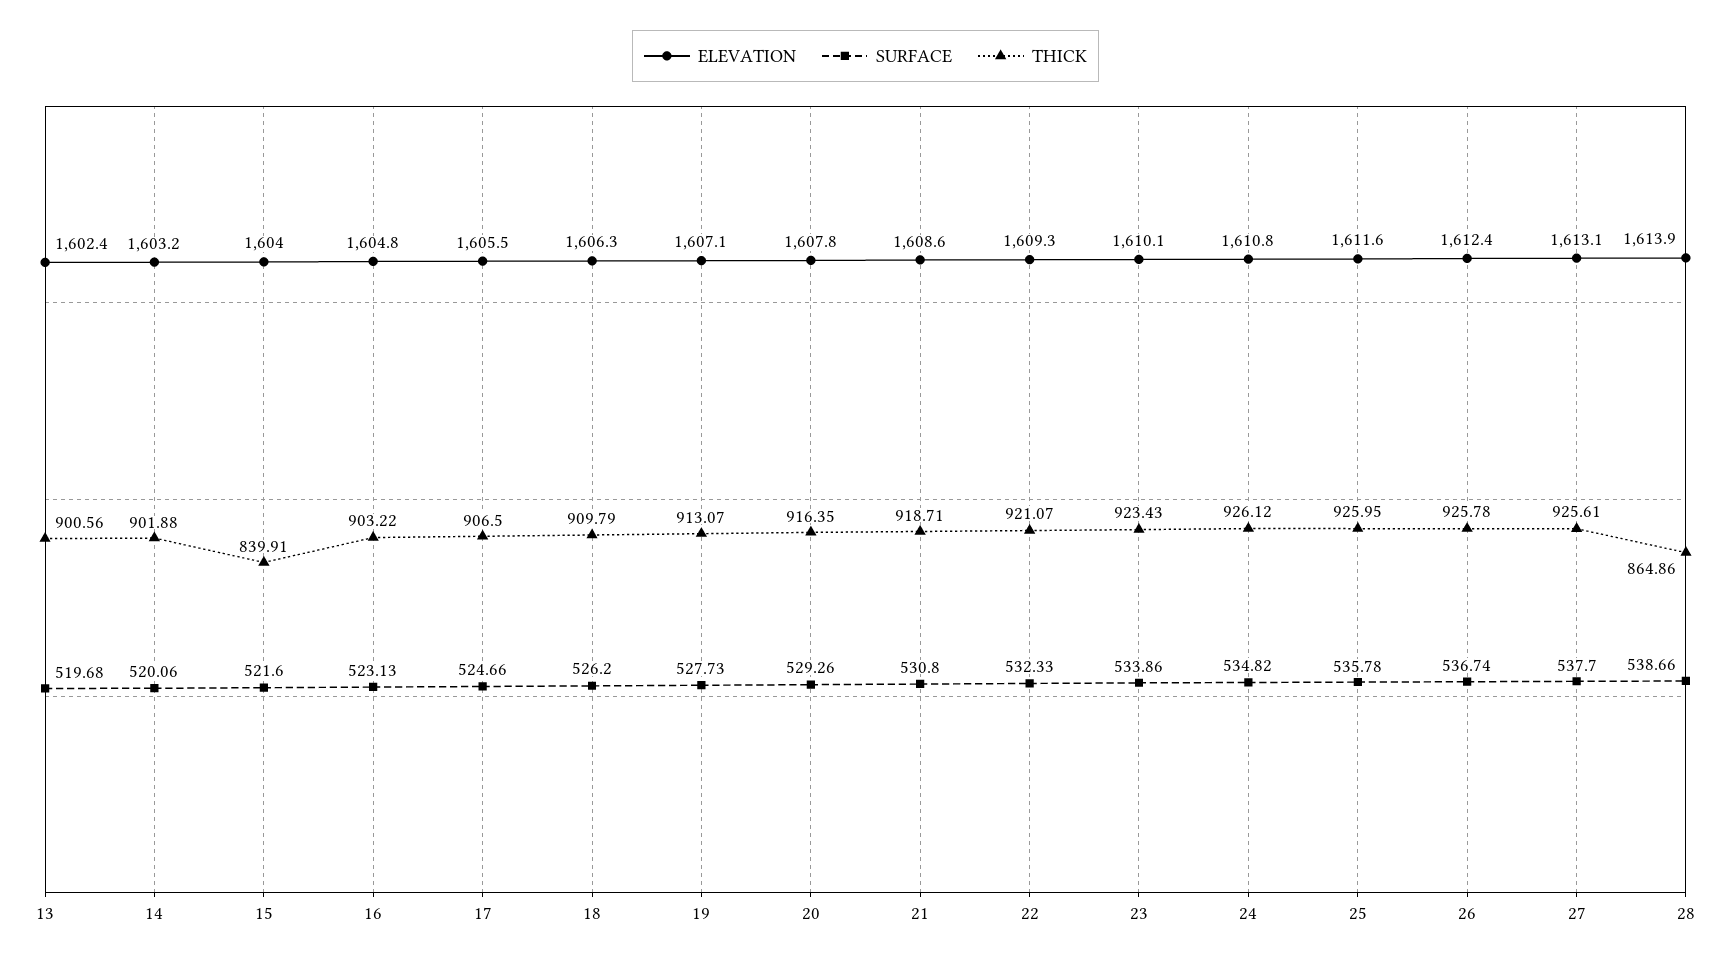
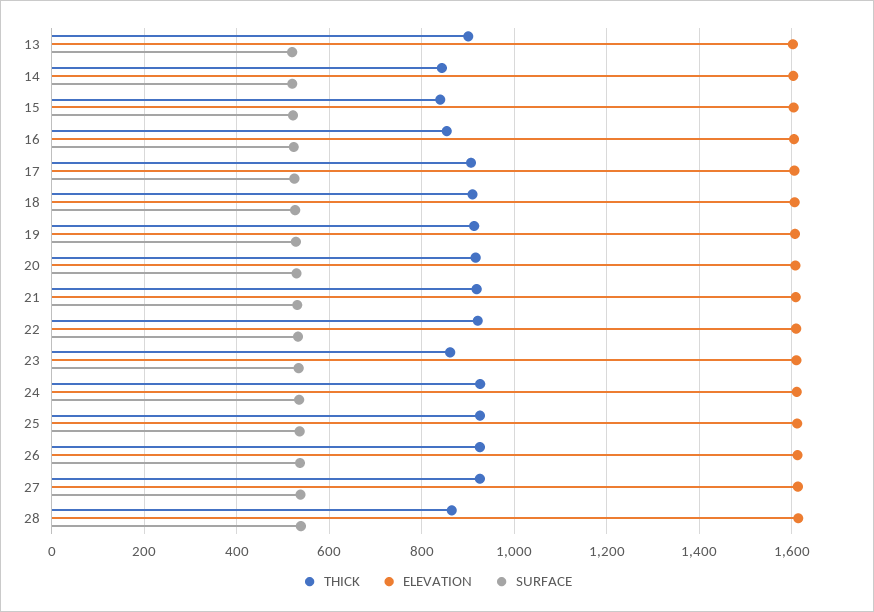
THICK, 14: 901.88 -> 840
THICK, 16: 903.22 -> 860
THICK, 23: 923.43 -> 860

